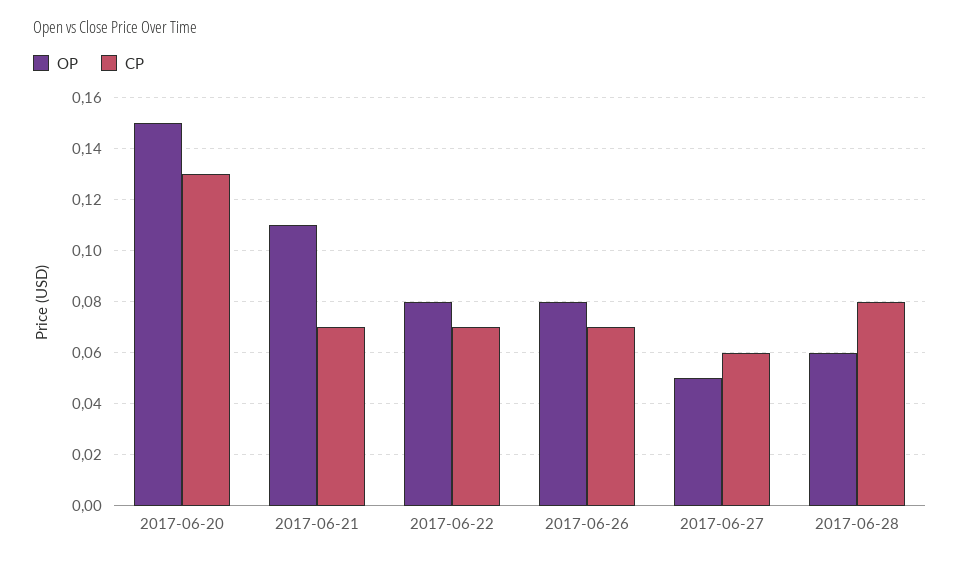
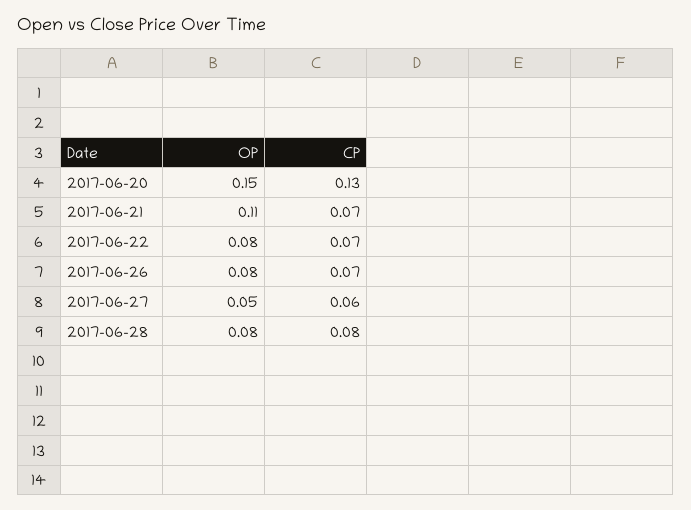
OP, 2017-06-28: 0.06 -> 0.08

